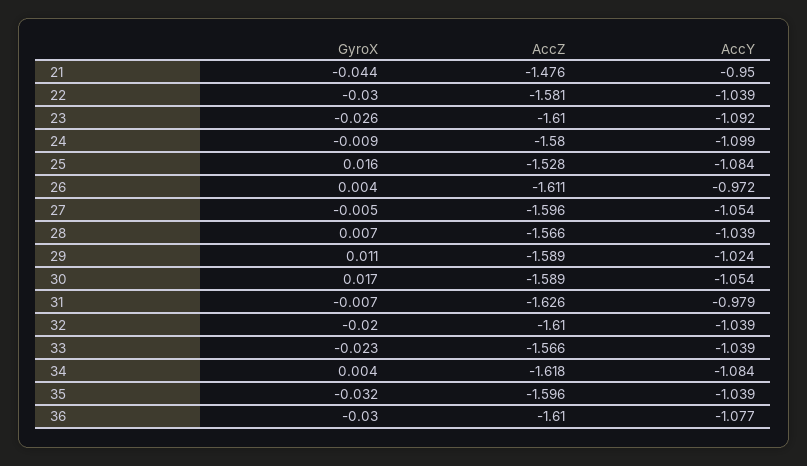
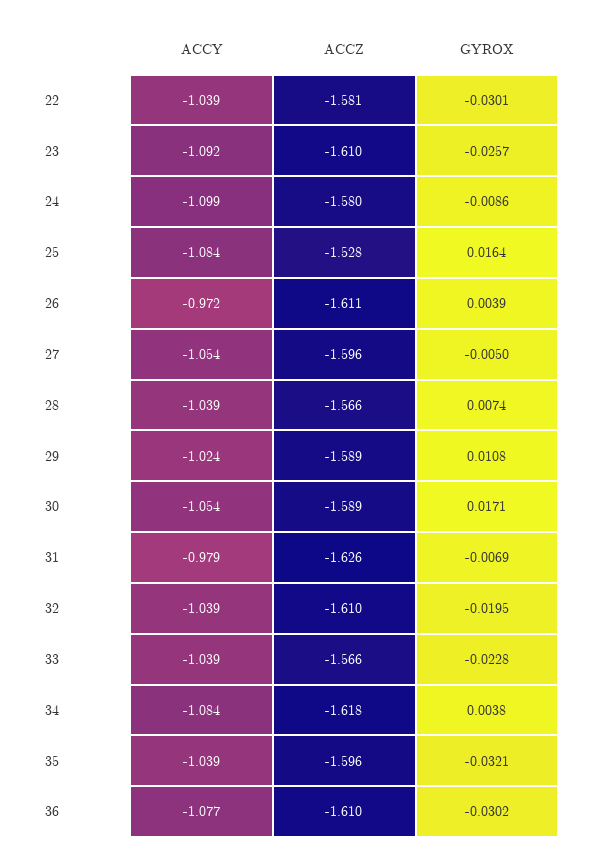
GyroX, 21: -0.044 -> none
AccZ, 21: -1.476 -> none
AccY, 21: -0.95 -> none

